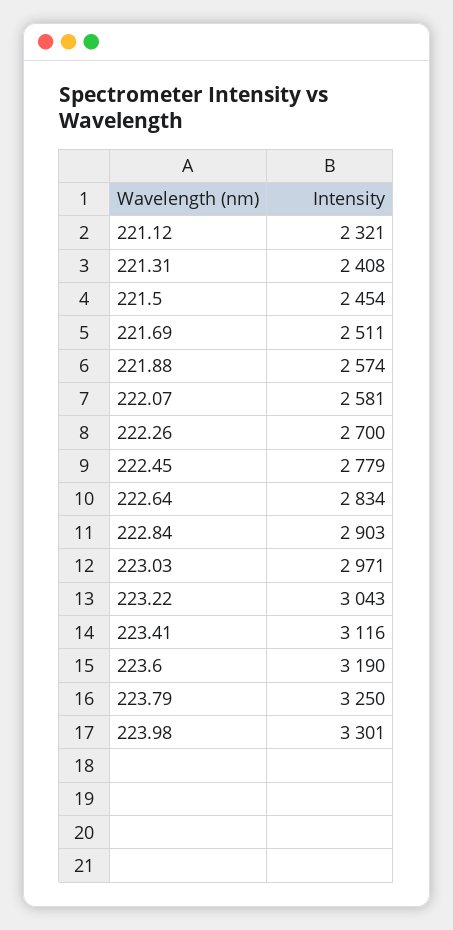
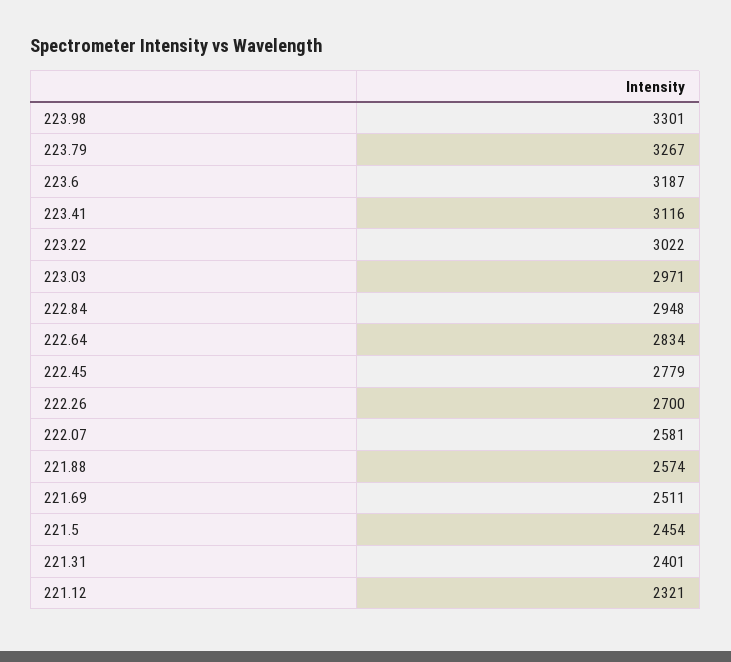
221.31: 2408 -> 2401
222.84: 2903 -> 2948
223.22: 3043 -> 3022
223.6: 3190 -> 3187
223.79: 3250 -> 3267

